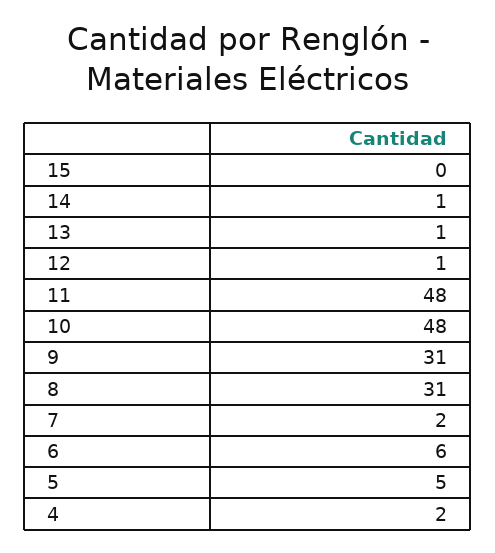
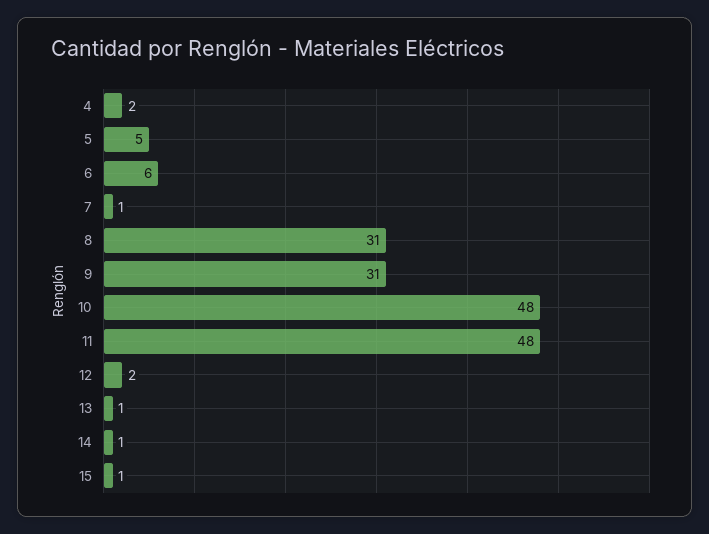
15: 0 -> 1
12: 1 -> 2
7: 2 -> 1

